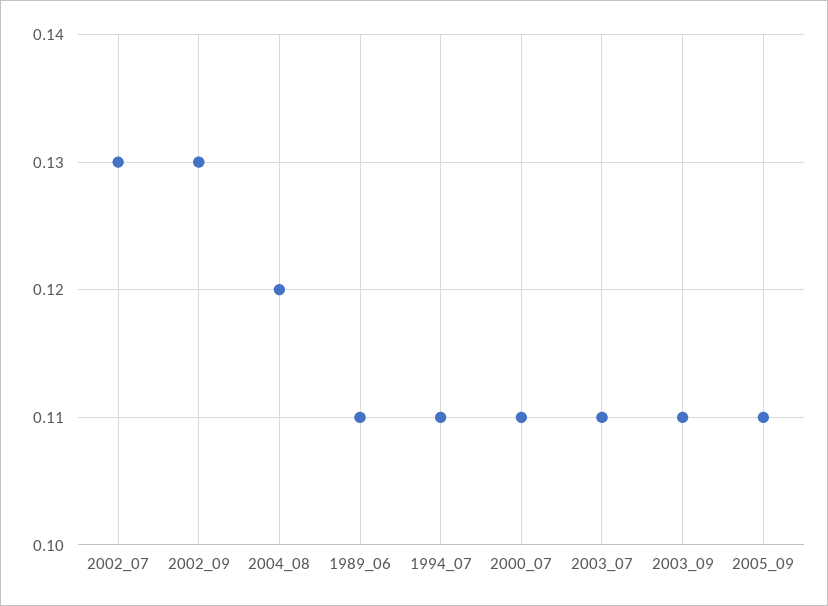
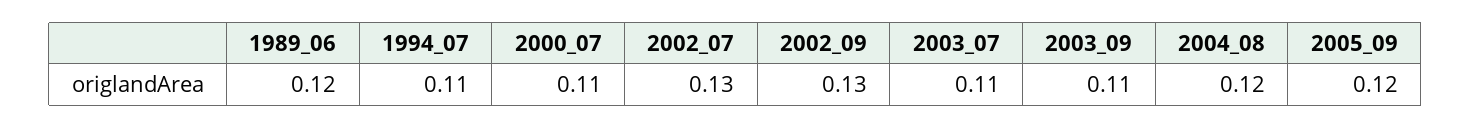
1989_06: 0.11 -> 0.12
2005_09: 0.11 -> 0.12

